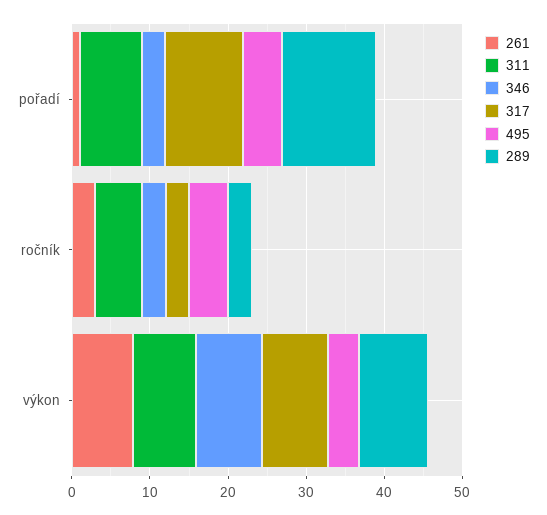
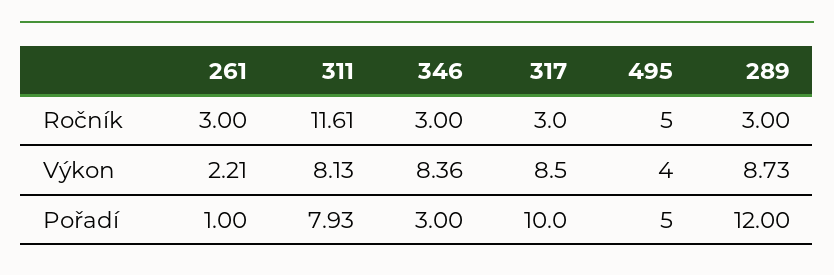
311, ročník: 6 -> 11.61
261, výkon: 8 -> 2.21

